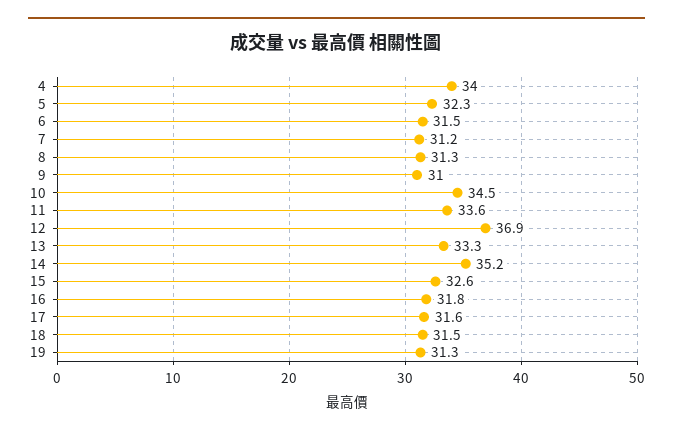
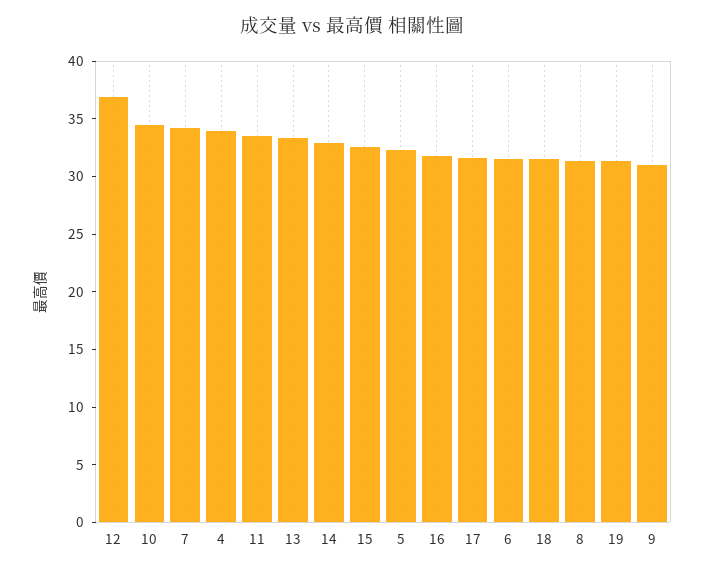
7: 31.2 -> 34
14: 35.2 -> 33

